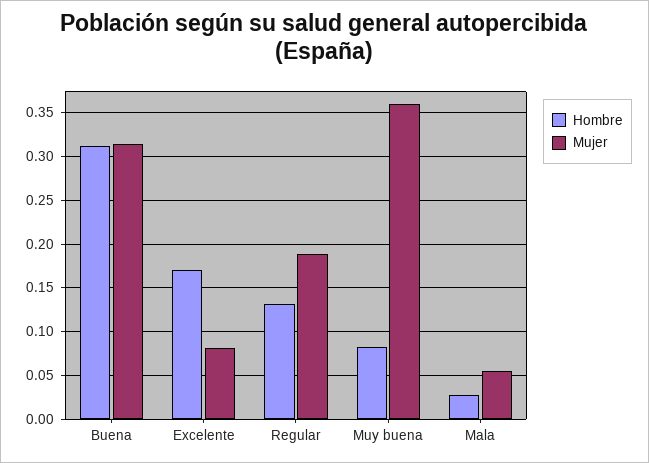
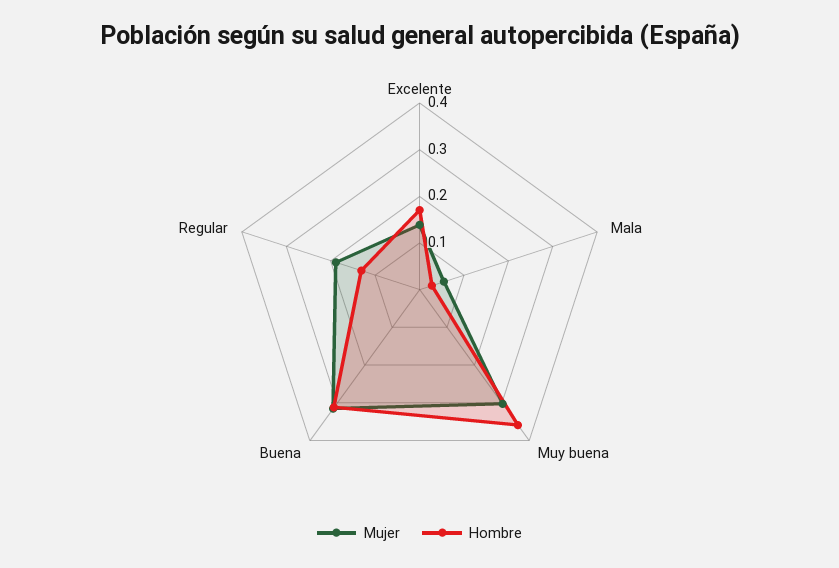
Mujer, Excelente: 0.08 -> 0.14
Hombre, Muy buena: 0.08 -> 0.36
Mujer, Muy buena: 0.36 -> 0.3

